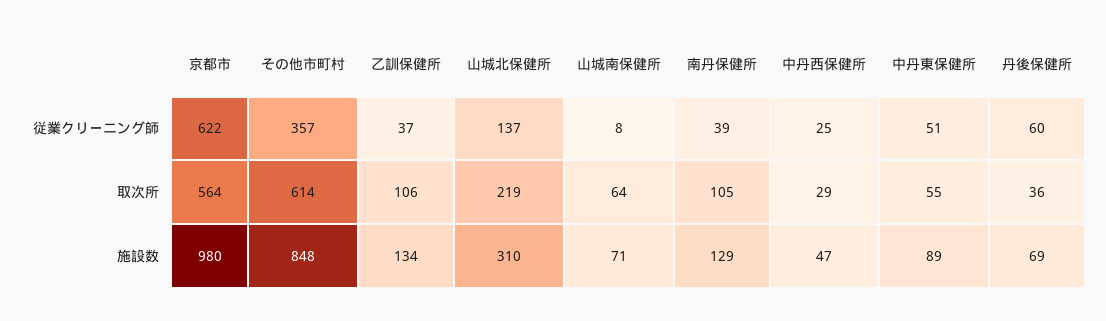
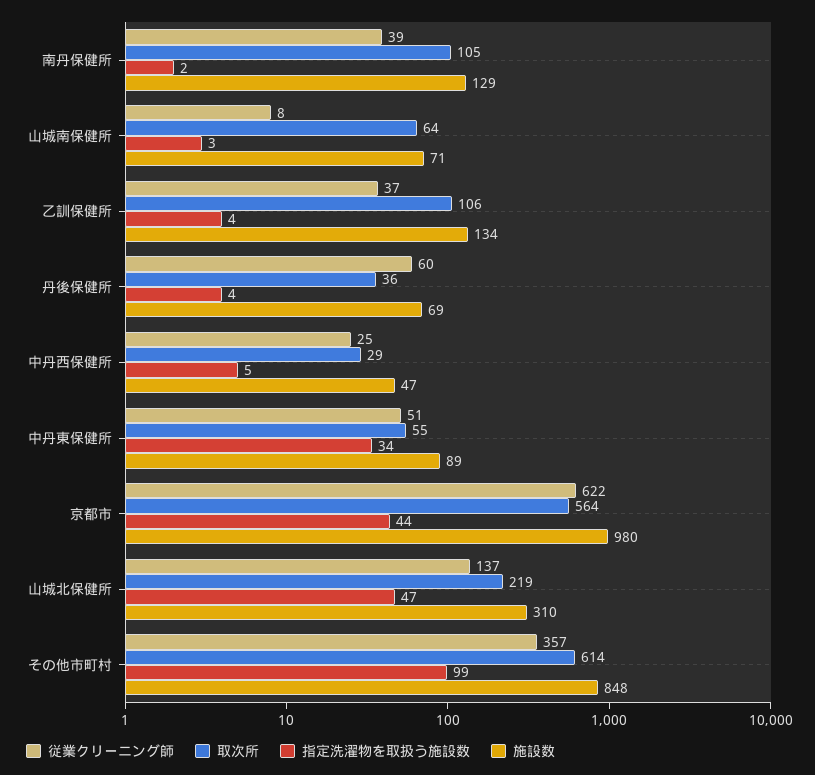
指定洗濯物を取扱う施設数, 南丹保健所: none -> 2
指定洗濯物を取扱う施設数, 山城南保健所: none -> 3
指定洗濯物を取扱う施設数, 乙訓保健所: none -> 4
指定洗濯物を取扱う施設数, 丹後保健所: none -> 4
指定洗濯物を取扱う施設数, 中丹西保健所: none -> 5
指定洗濯物を取扱う施設数, 中丹東保健所: none -> 34
指定洗濯物を取扱う施設数, 京都市: none -> 44
指定洗濯物を取扱う施設数, 山城北保健所: none -> 47
指定洗濯物を取扱う施設数, その他市町村: none -> 99

